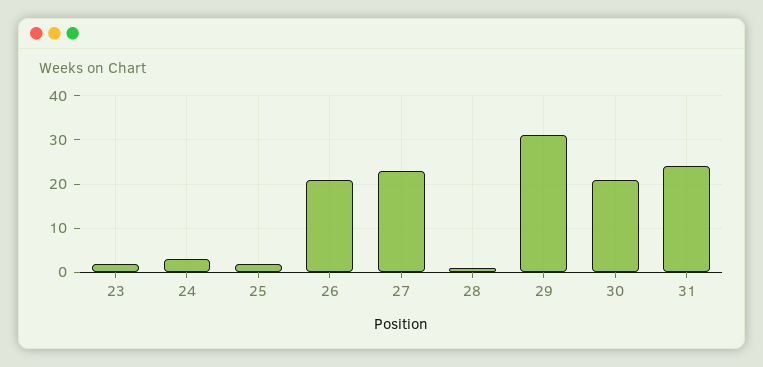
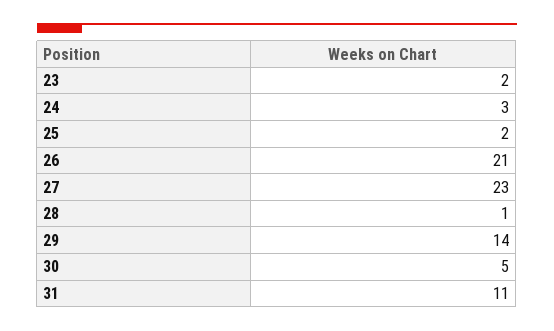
29: 30 -> 14
30: 20 -> 5
31: 25 -> 11

